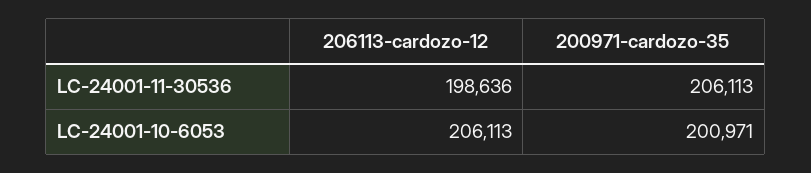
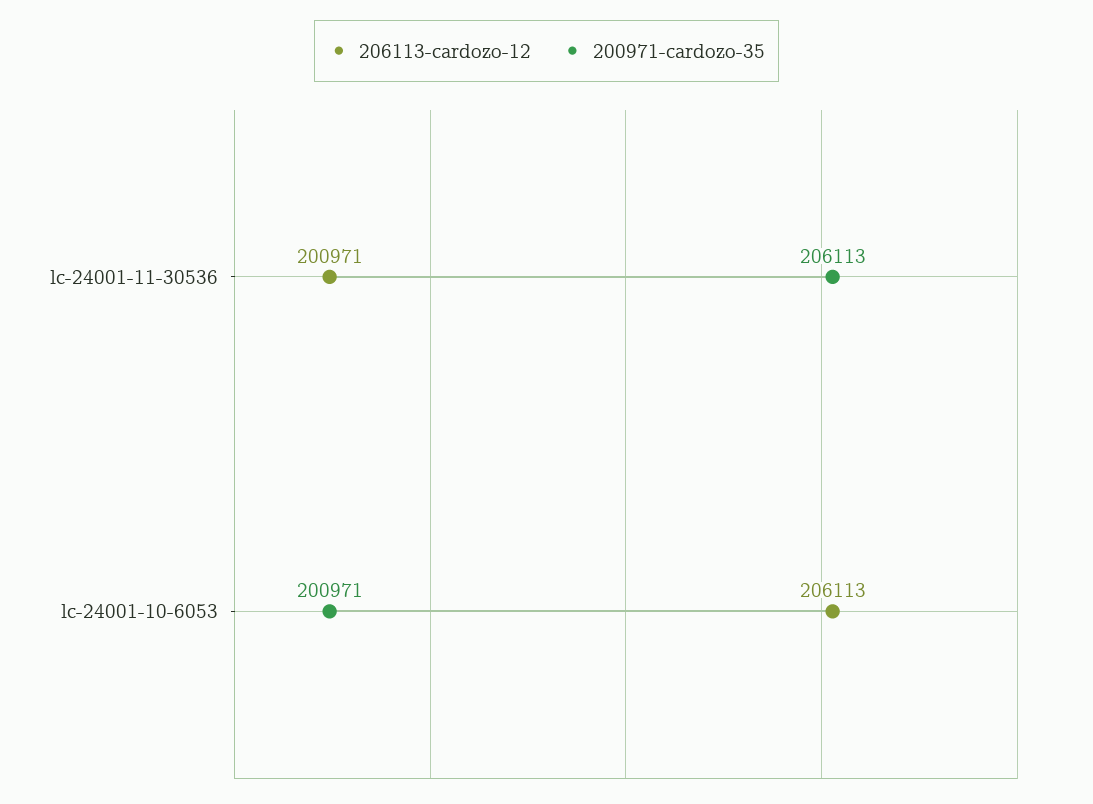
206113-cardozo-12, LC-24001-11-30536: 198636 -> 200971

